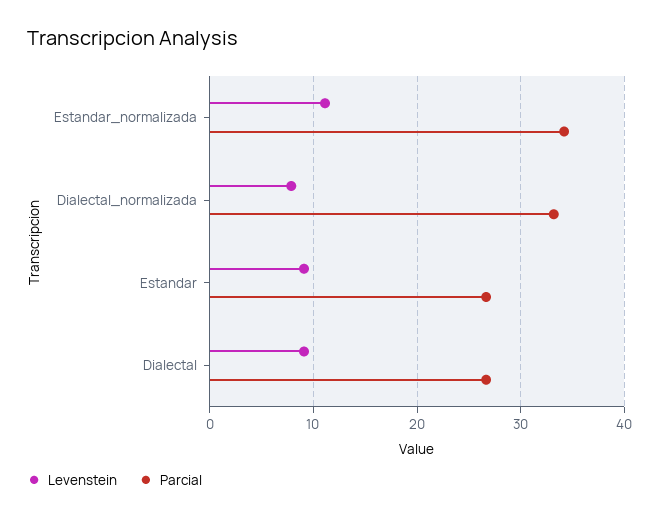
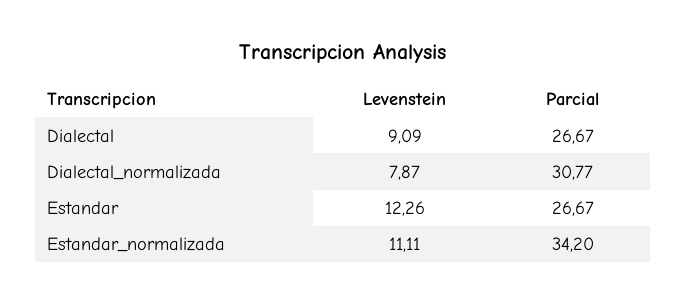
Parcial, Dialectal_normalizada: 33 -> 30.77
Levenstein, Estandar: 9 -> 12.26

